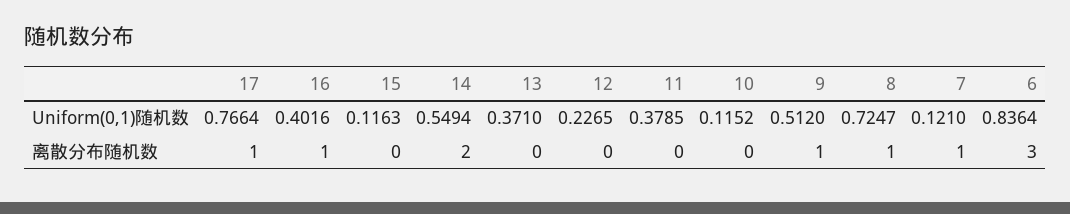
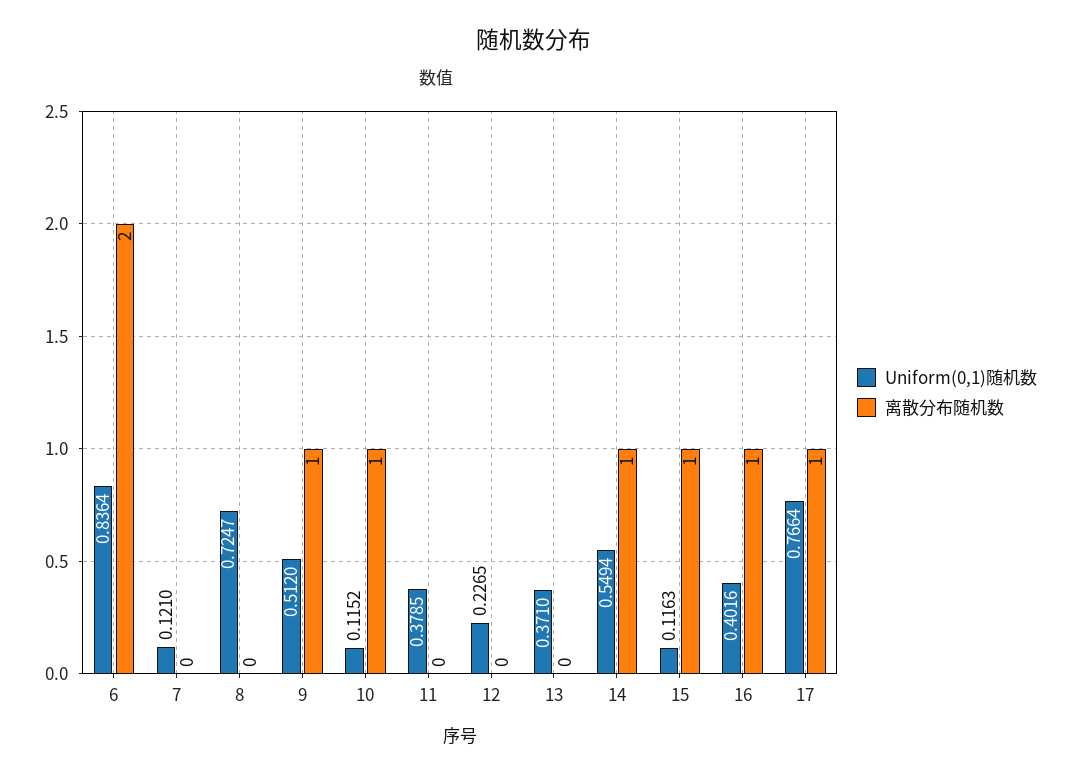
离散分布随机数, 15: 0 -> 1
离散分布随机数, 14: 2 -> 1
离散分布随机数, 10: 0 -> 1
离散分布随机数, 8: 1 -> 0
离散分布随机数, 7: 1 -> 0
离散分布随机数, 6: 3 -> 2

